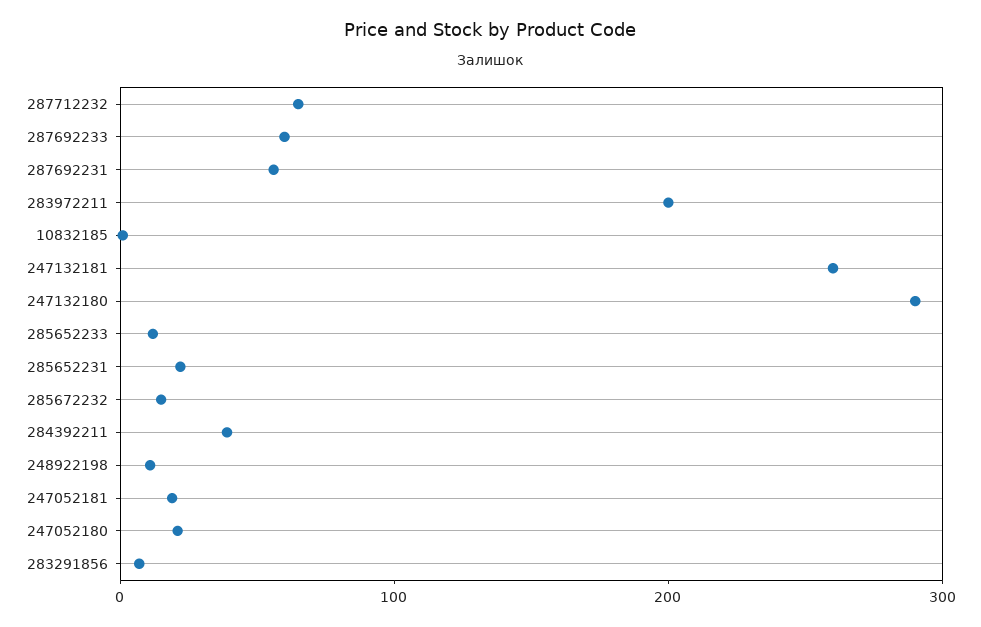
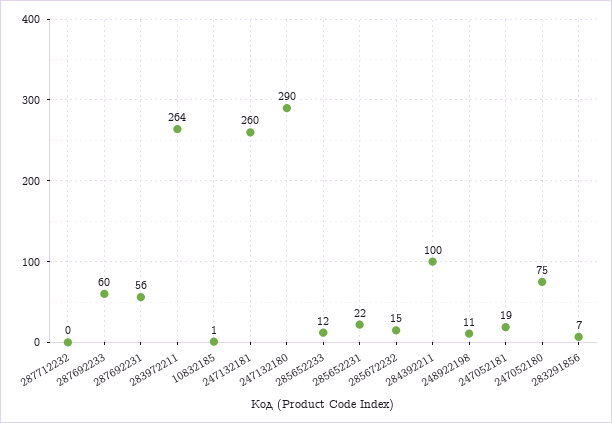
287712232: 60 -> 0
283972211: 200 -> 264
284392211: 40 -> 100
247052180: 20 -> 75

